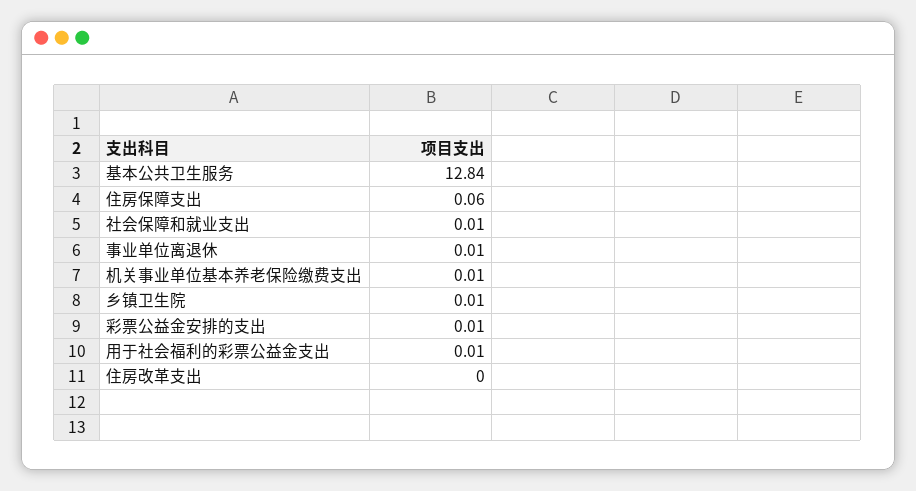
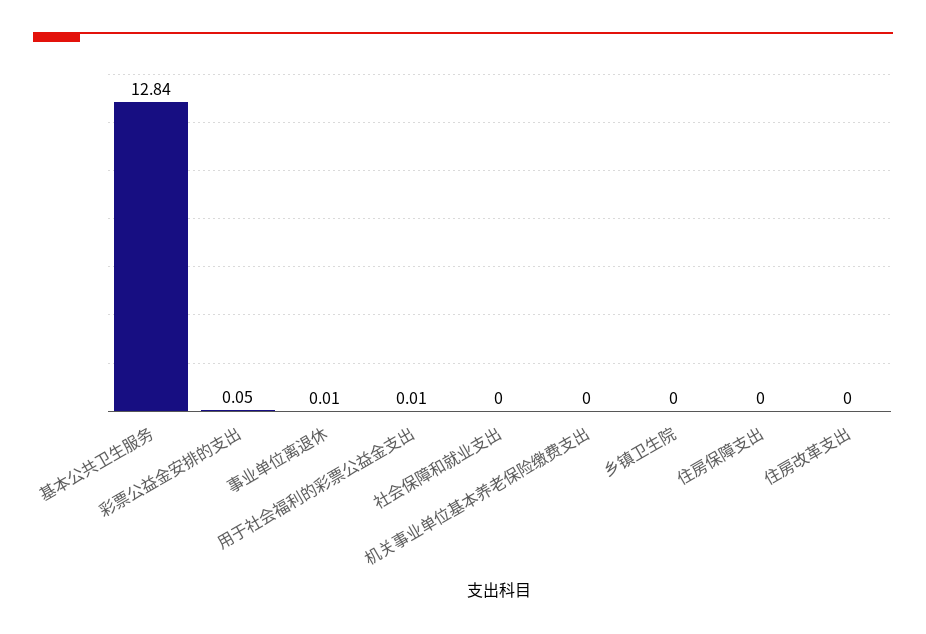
住房保障支出: 0.06 -> 0
社会保障和就业支出: 0.01 -> 0
机关事业单位基本养老保险缴费支出: 0.01 -> 0
乡镇卫生院: 0.01 -> 0
彩票公益金安排的支出: 0.01 -> 0.05

